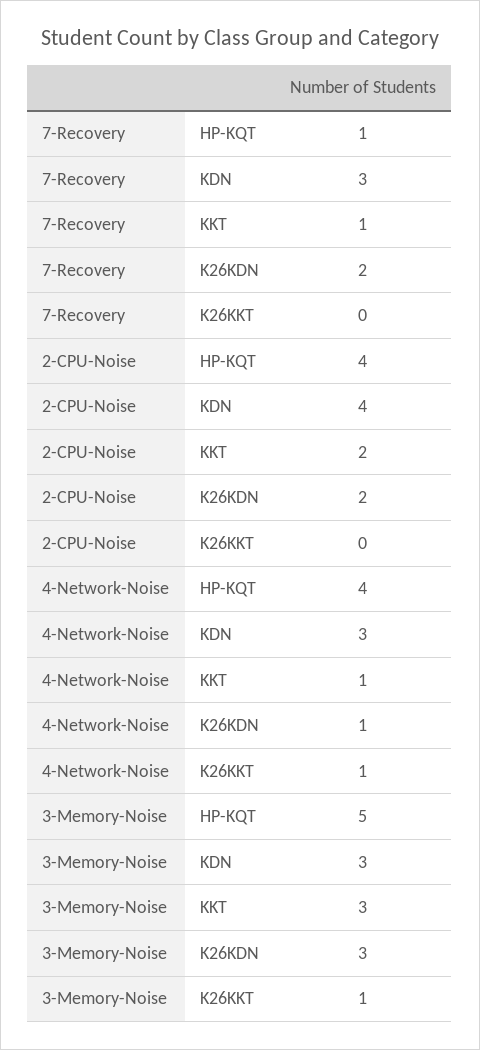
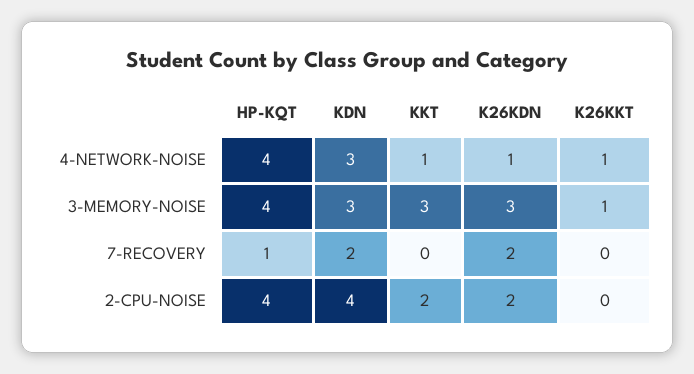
7-Recovery, KDN: 3 -> 2
7-Recovery, KKT: 1 -> 0
3-Memory-Noise, HP-KQT: 5 -> 4

